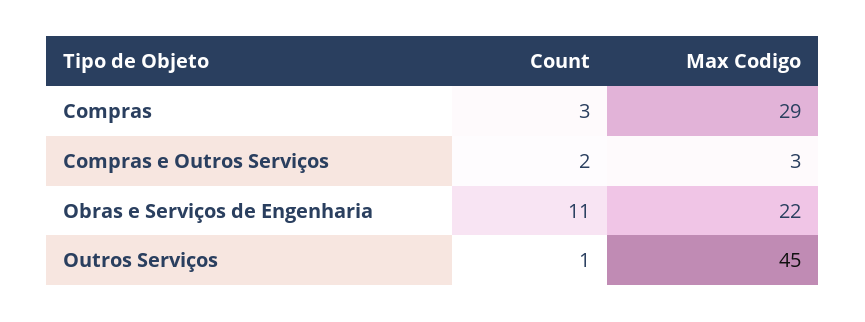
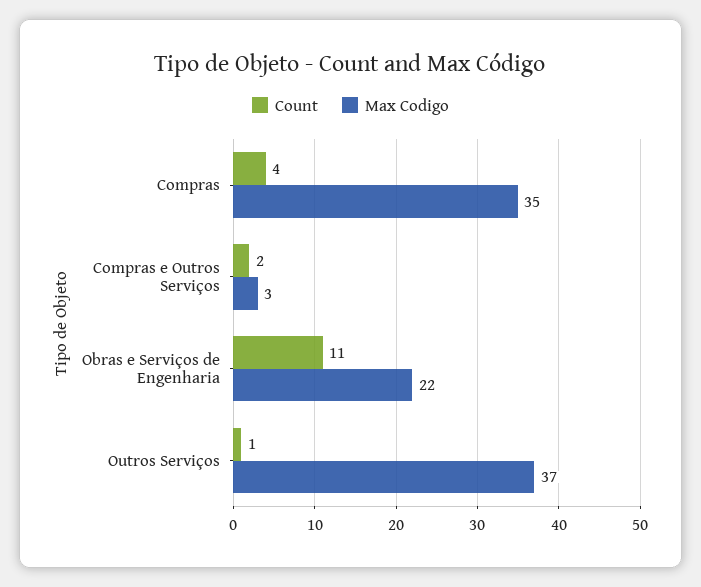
Count, Compras: 3 -> 4
Max Codigo, Compras: 29 -> 35
Max Codigo, Outros Serviços: 45 -> 37

